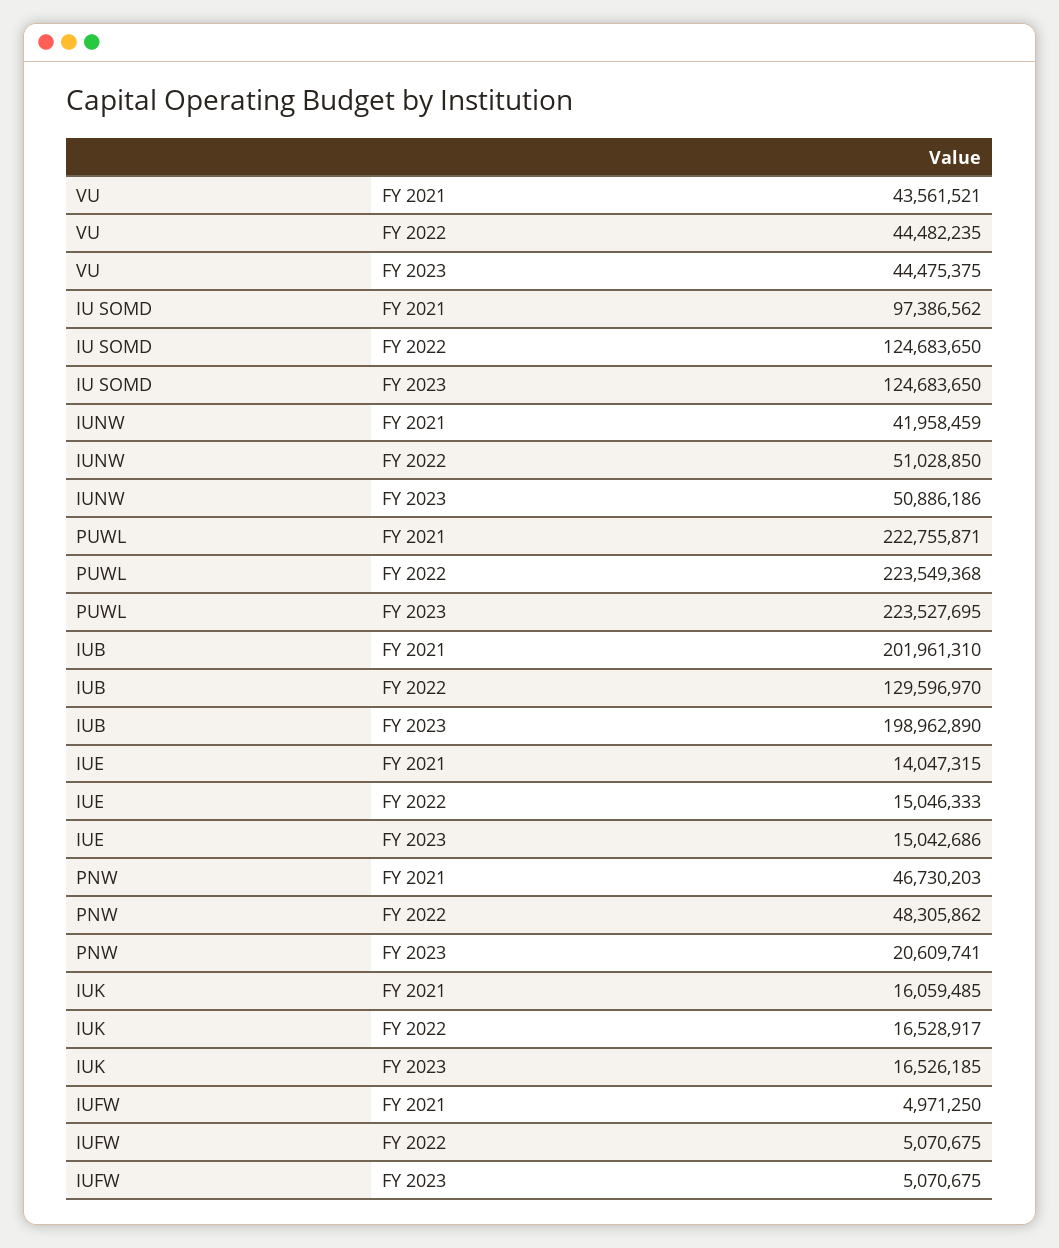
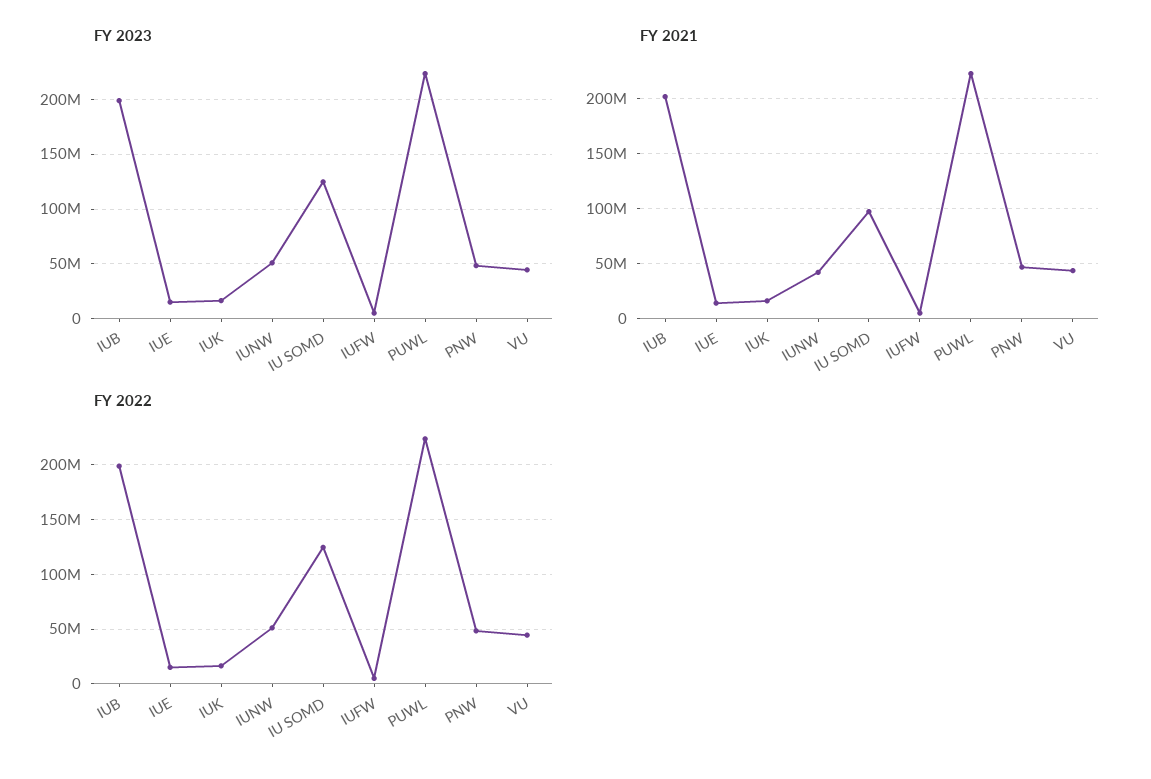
FY 2022, IUB: 129596970 -> 200000000
FY 2023, PNW: 20609741 -> 50000000

